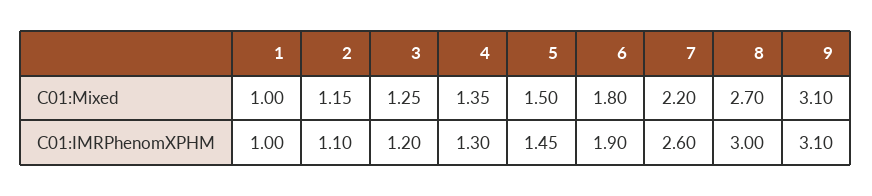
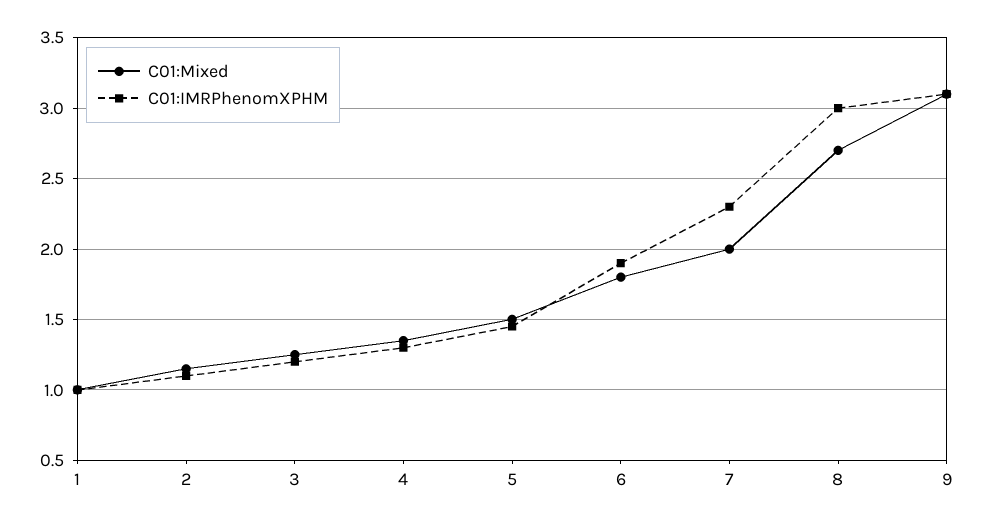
C01:Mixed, 7: 2.2 -> 2
C01:IMRPhenomXPHM, 7: 2.6 -> 2.3

